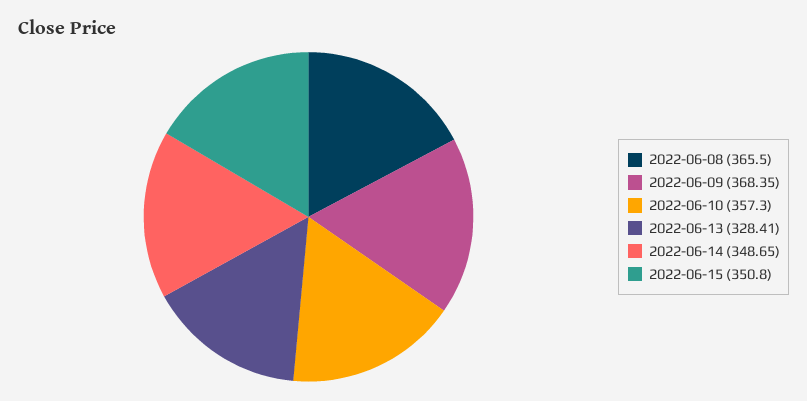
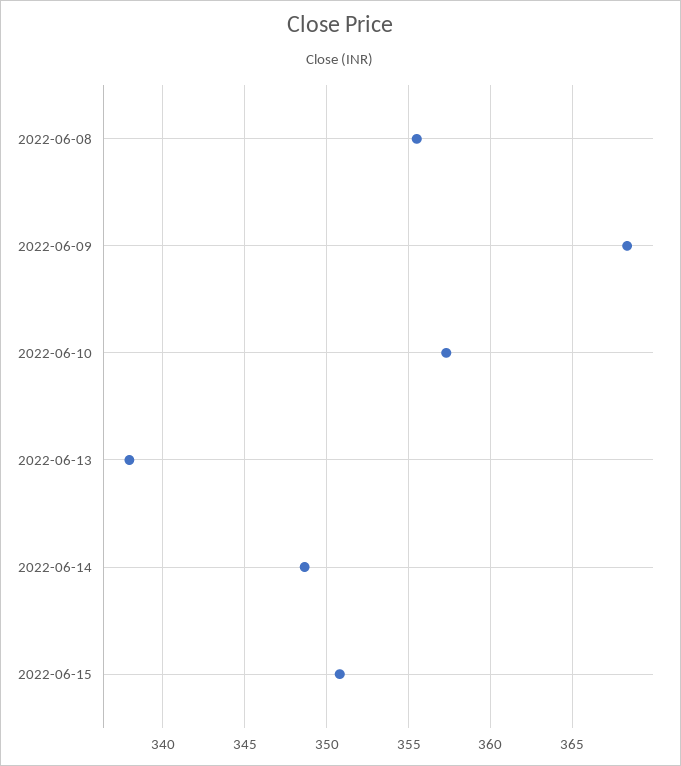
2022-06-08: 365.5 -> 355.5
2022-06-13: 328.41 -> 338

